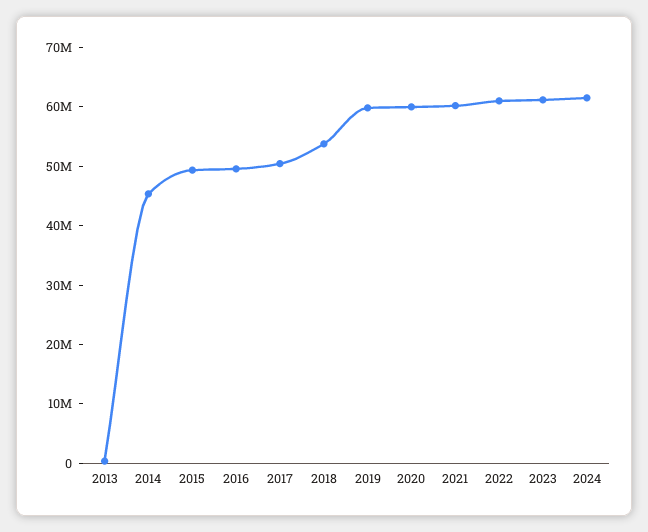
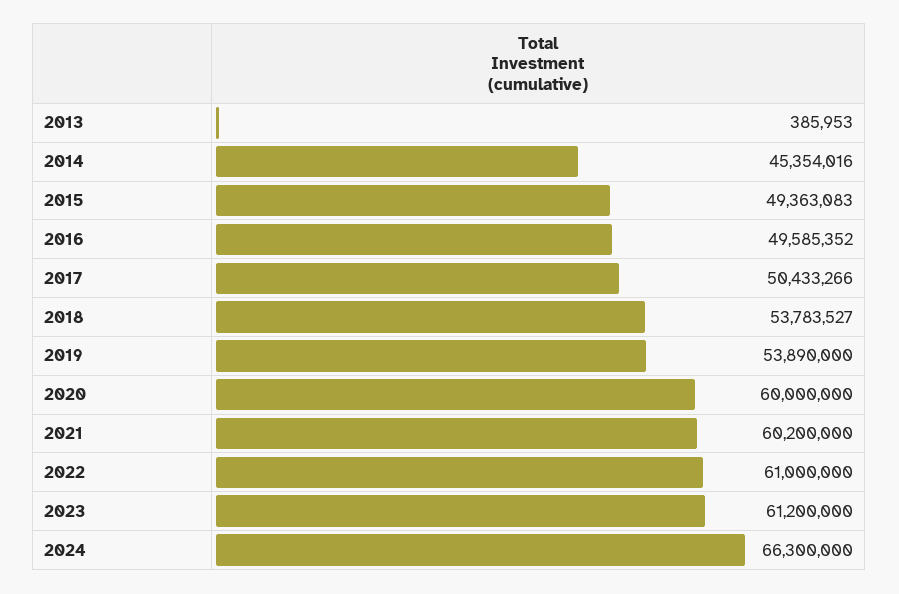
2019: 60000000 -> 53890000
2024: 62000000 -> 66300000

